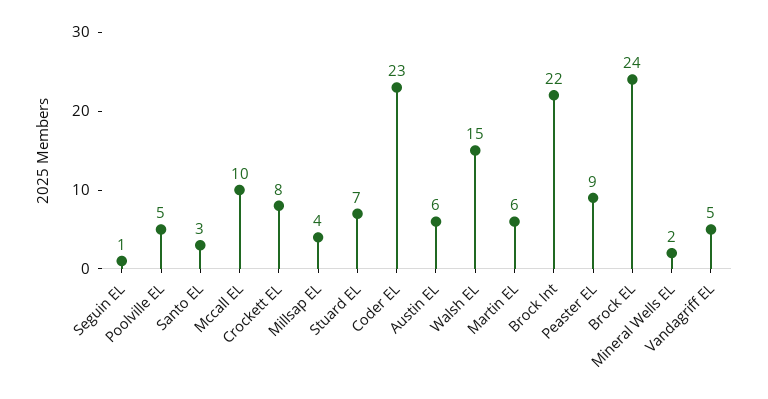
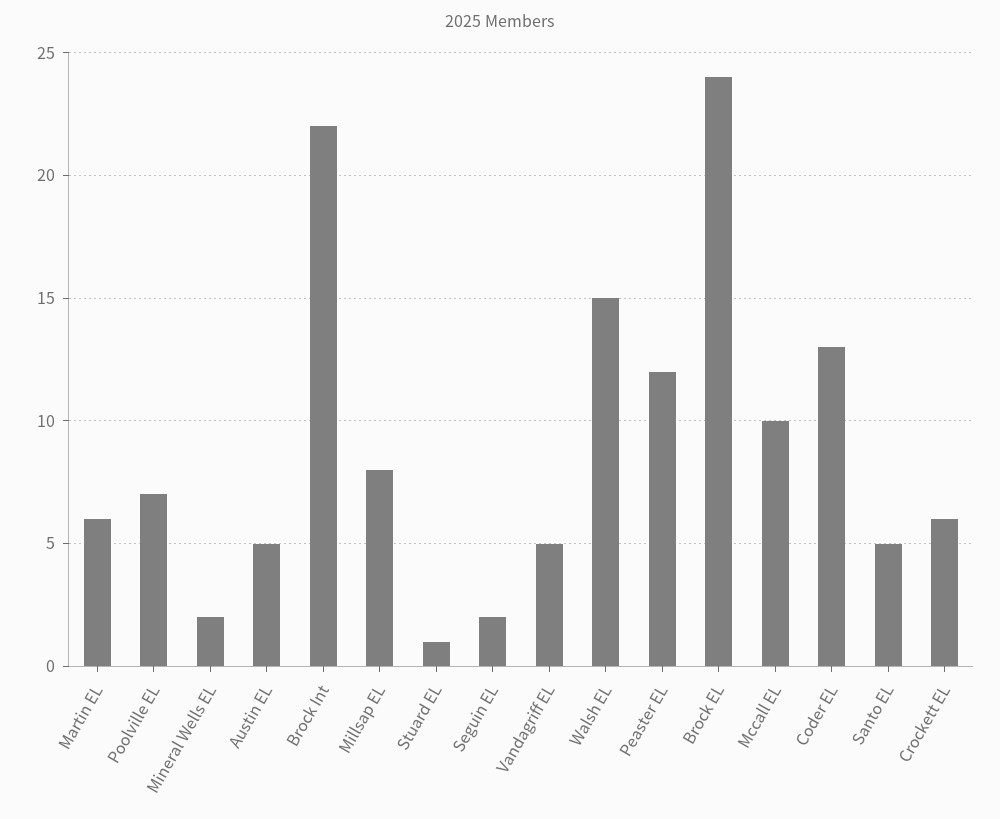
Seguin EL: 1 -> 2
Poolville EL: 5 -> 7
Santo EL: 3 -> 5
Crockett EL: 8 -> 6
Millsap EL: 4 -> 8
Stuard EL: 7 -> 1
Coder EL: 23 -> 13
Austin EL: 6 -> 5
Peaster EL: 9 -> 12

